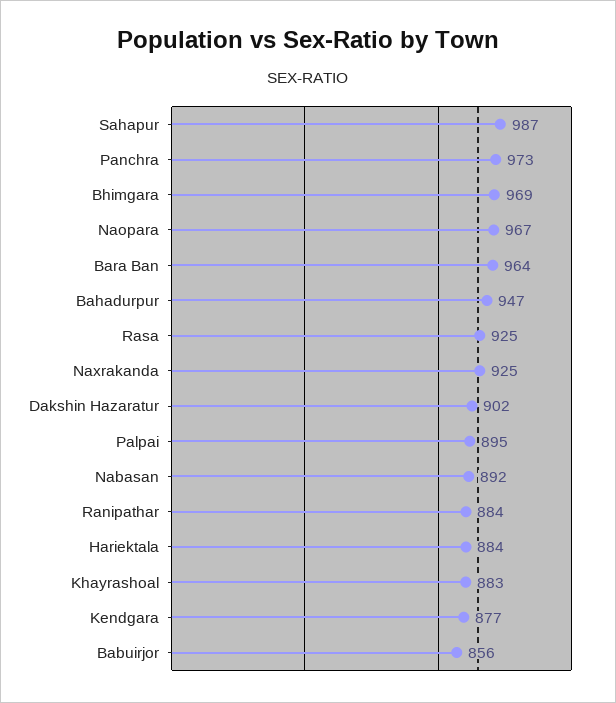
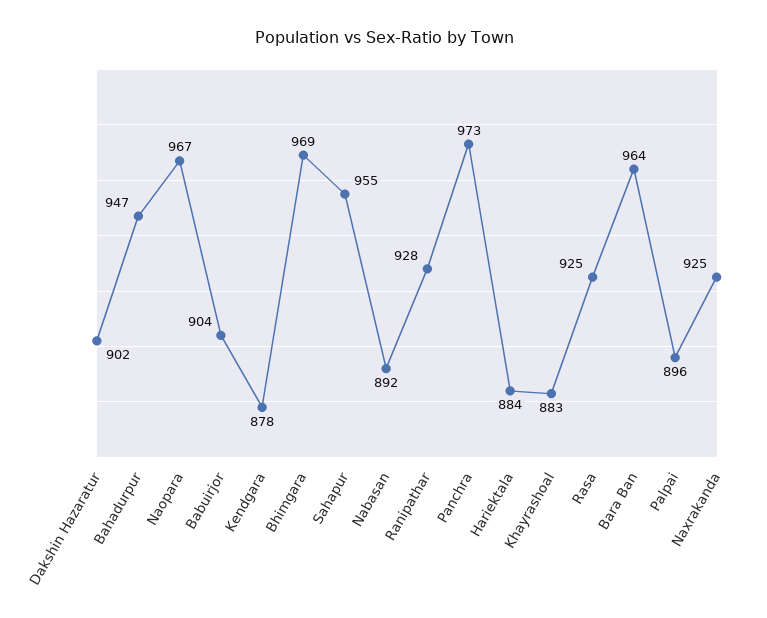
Sahapur: 987 -> 955
Palpai: 895 -> 896
Ranipathar: 884 -> 928
Kendgara: 877 -> 878
Babuirjor: 856 -> 904

